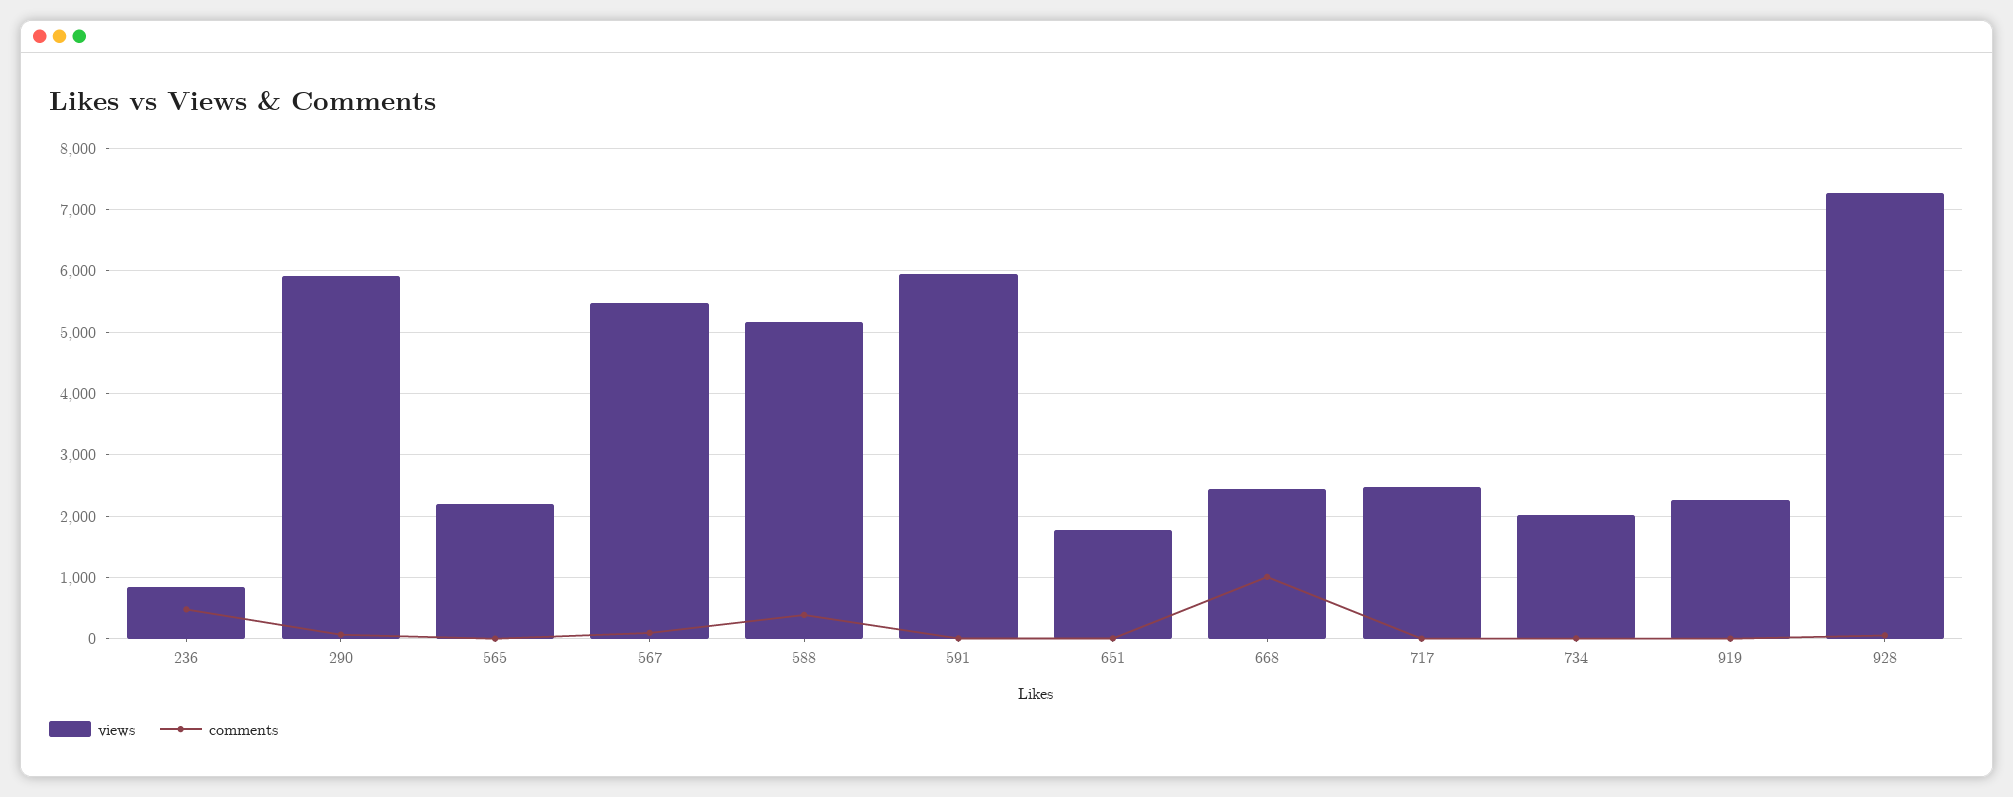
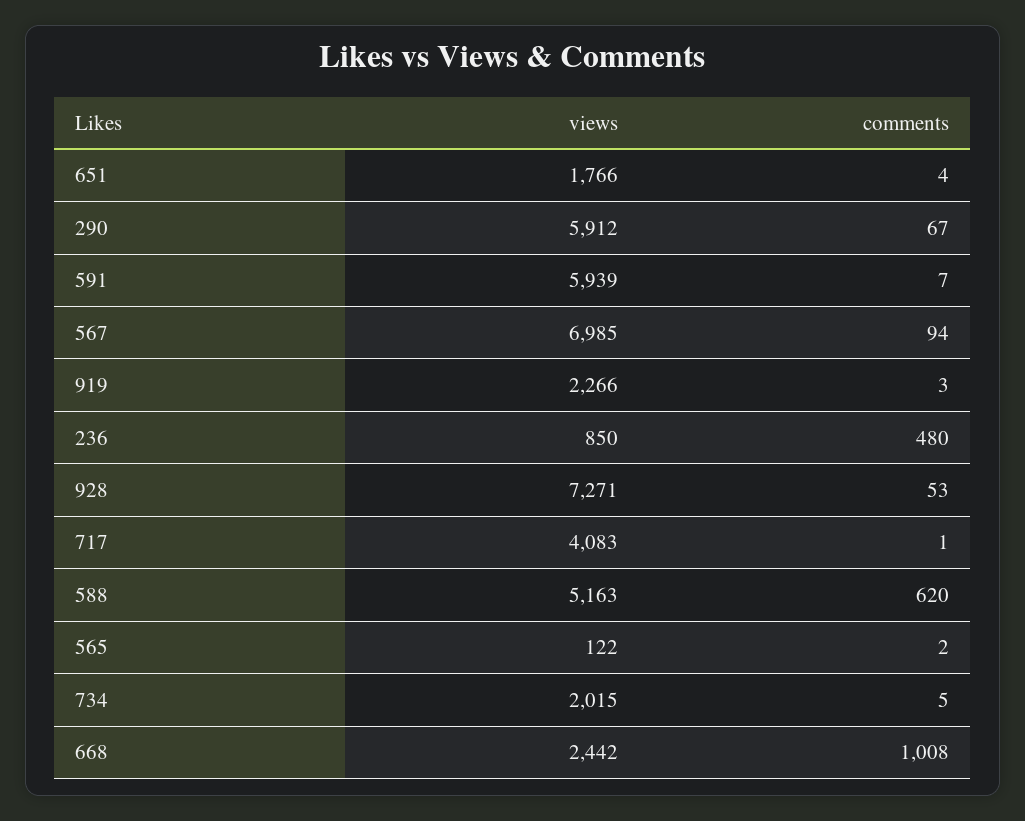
views, 565: 2200 -> 122
views, 567: 5500 -> 6985
comments, 588: 400 -> 620
views, 717: 2500 -> 4083

